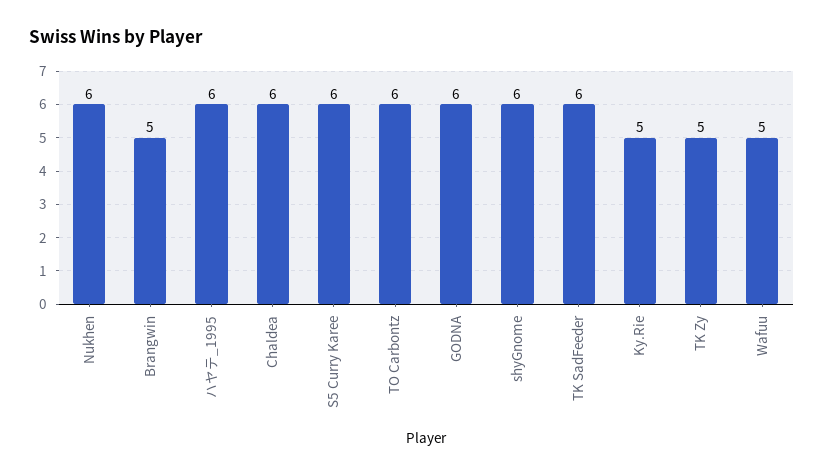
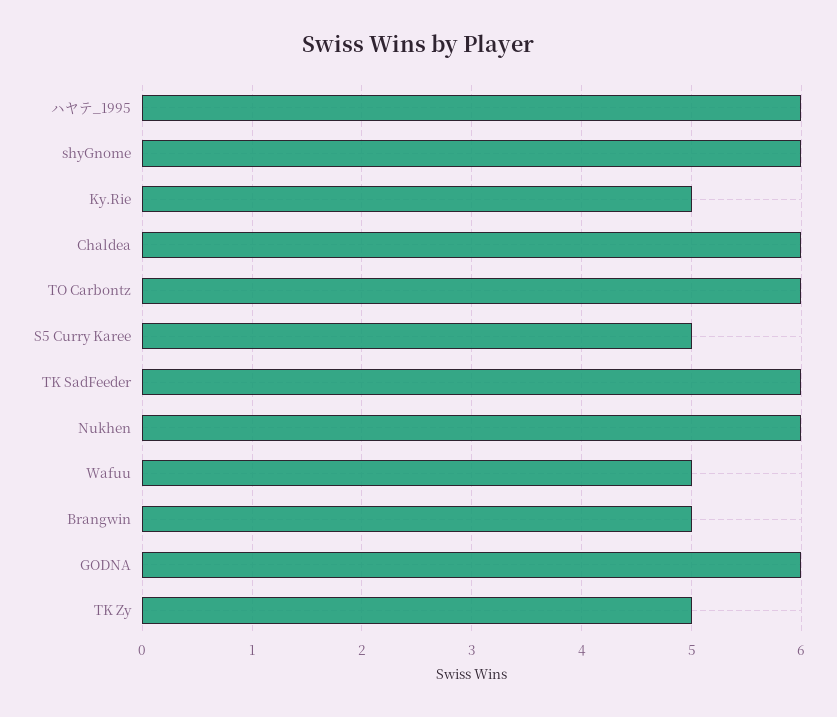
S5 Curry Karee: 6 -> 5

